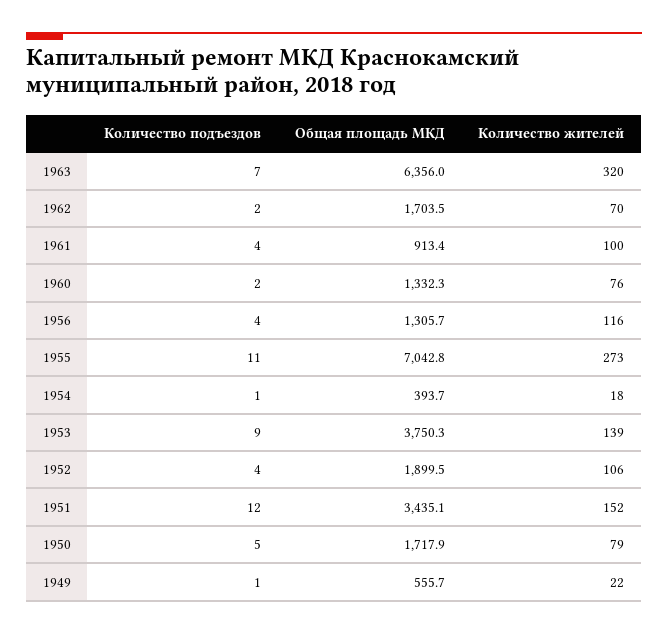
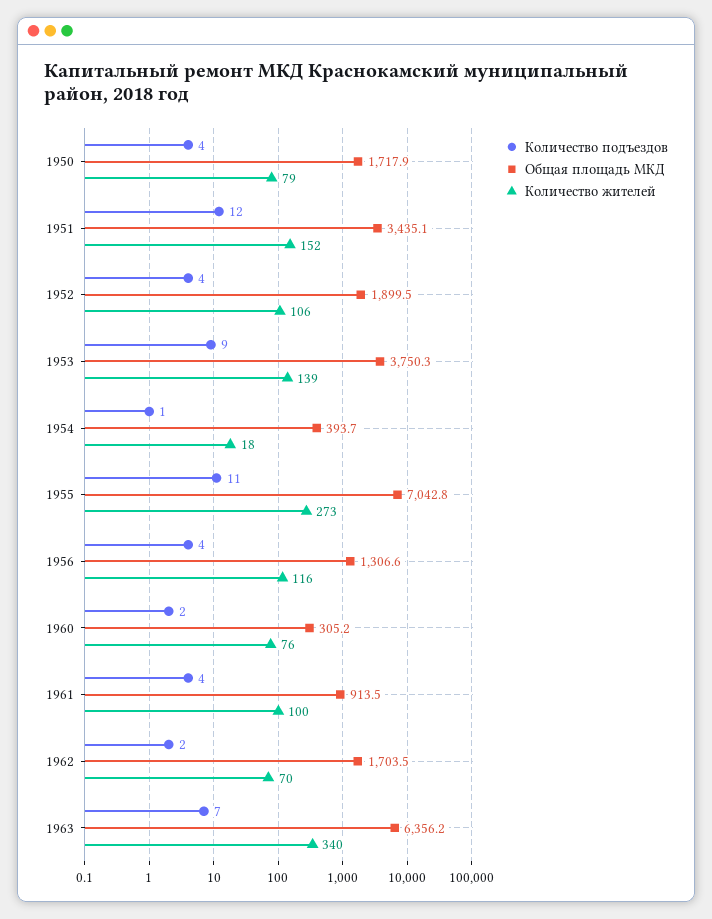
Общая площадь МКД, 1963: 6356 -> 6356.2
Количество жителей, 1963: 320 -> 340
Общая площадь МКД, 1961: 913.4 -> 913.5
Общая площадь МКД, 1960: 1332.3 -> 305.2
Общая площадь МКД, 1956: 1305.7 -> 1306.6
Количество подъездов, 1950: 5 -> 4
Количество подъездов, 1949: 1 -> none
Общая площадь МКД, 1949: 555.7 -> none
Количество жителей, 1949: 22 -> none

